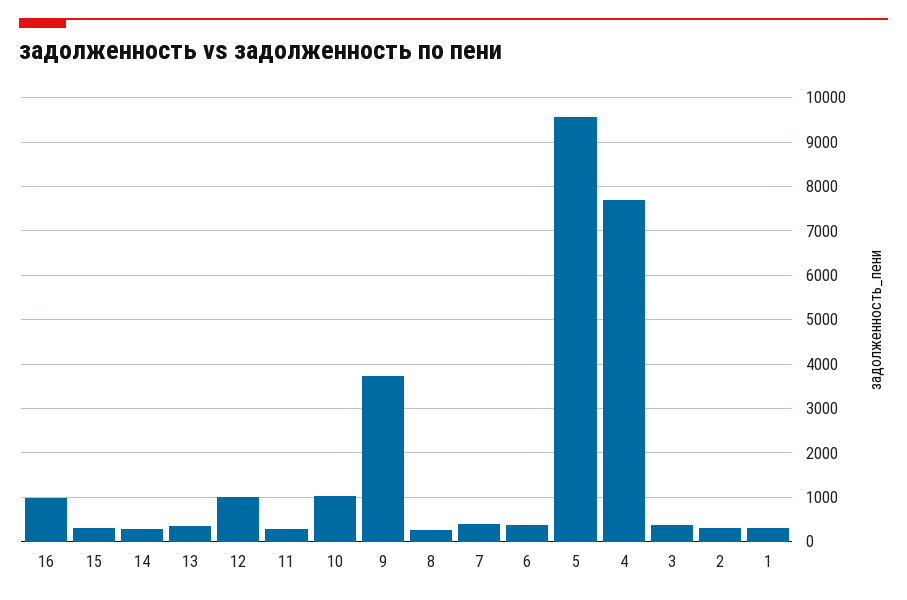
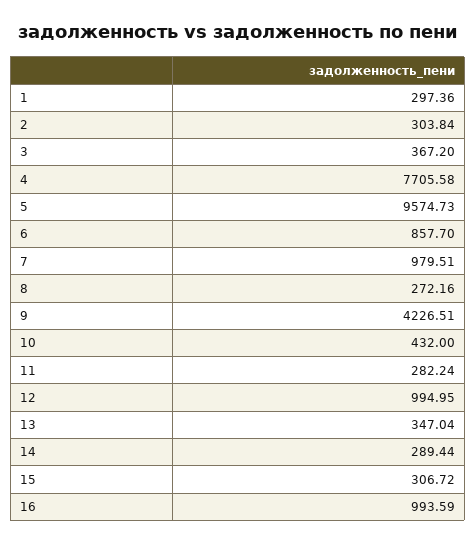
10: 1000 -> 432
9: 3800 -> 4226.51
7: 400 -> 979.51
6: 400 -> 857.7

